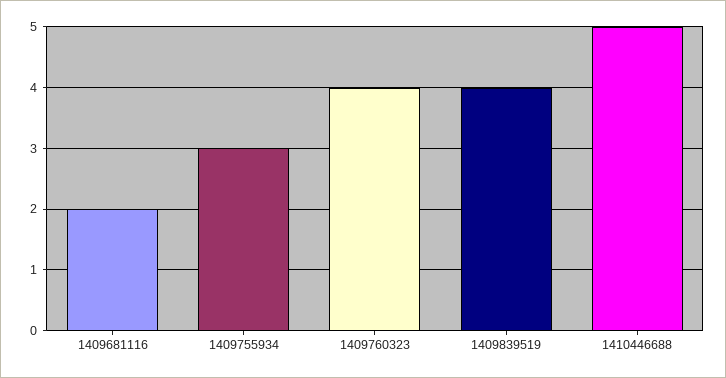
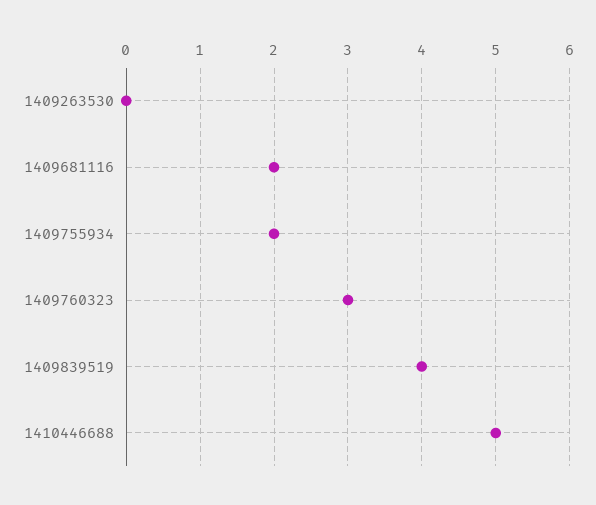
1409755934: 3 -> 2
1409760323: 4 -> 3
1409263530: none -> 0

